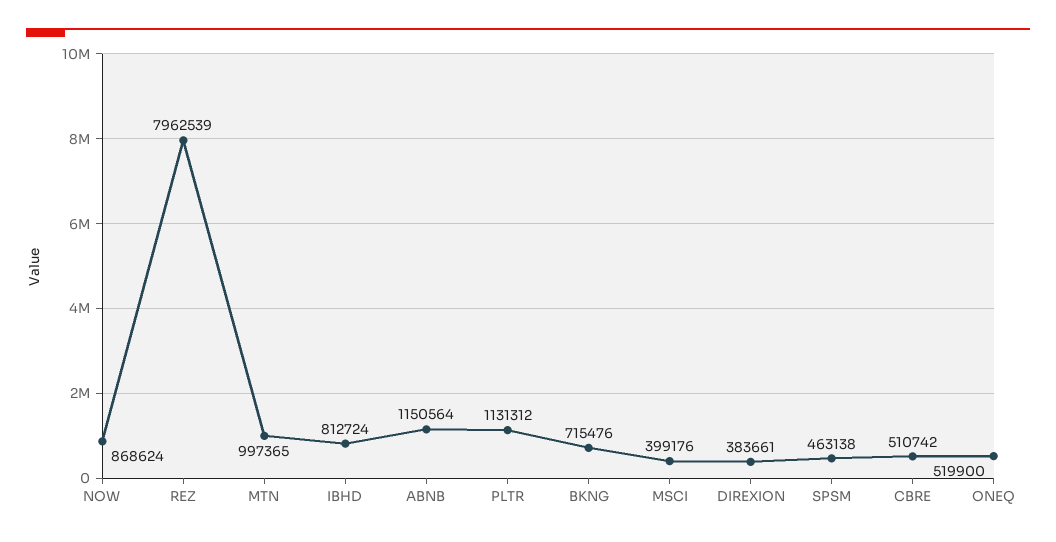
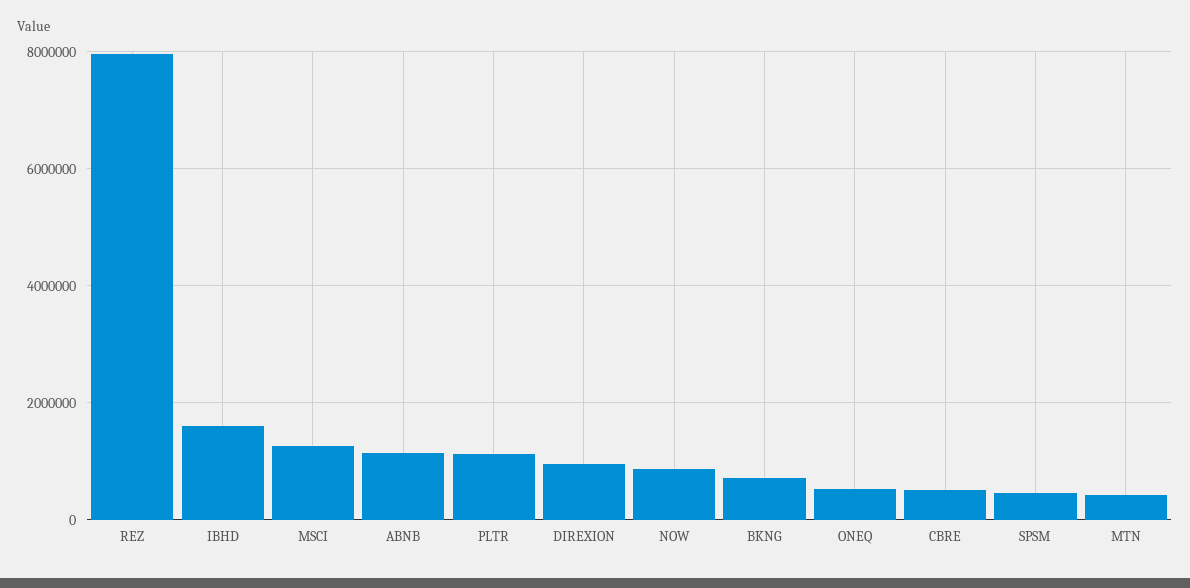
MTN: 997365 -> 400000
IBHD: 812724 -> 1600000
MSCI: 399176 -> 1200000
DIREXION: 383661 -> 1000000

